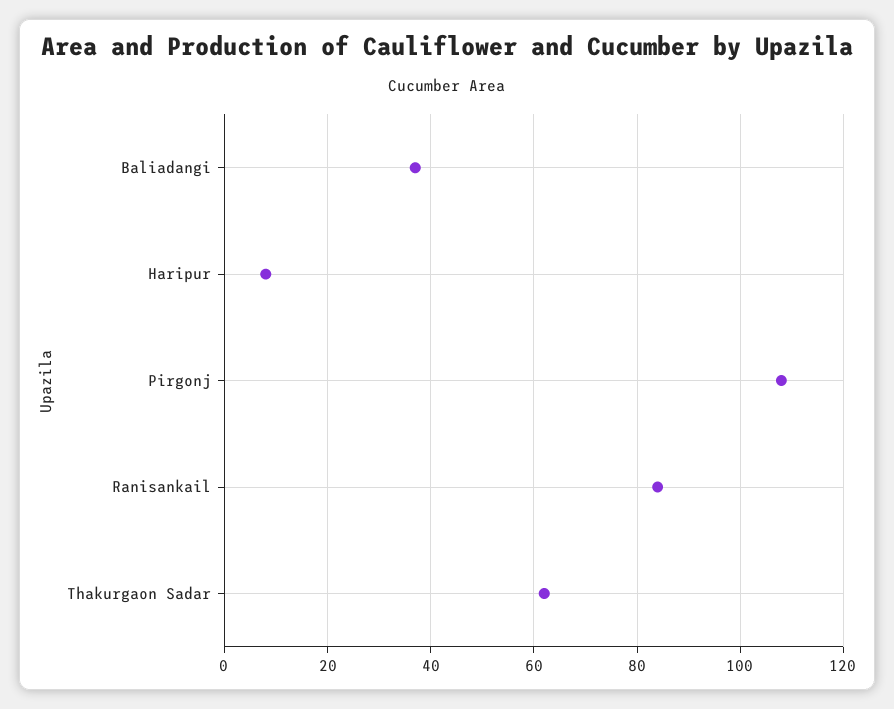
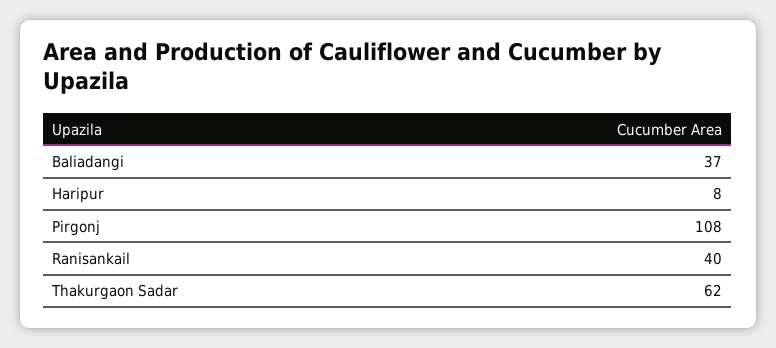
Ranisankail: 85 -> 40

